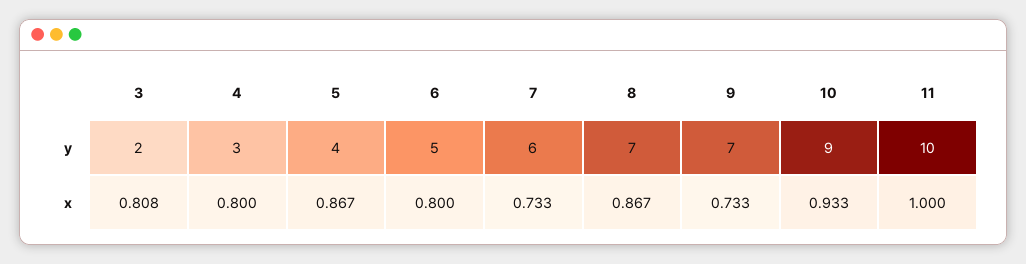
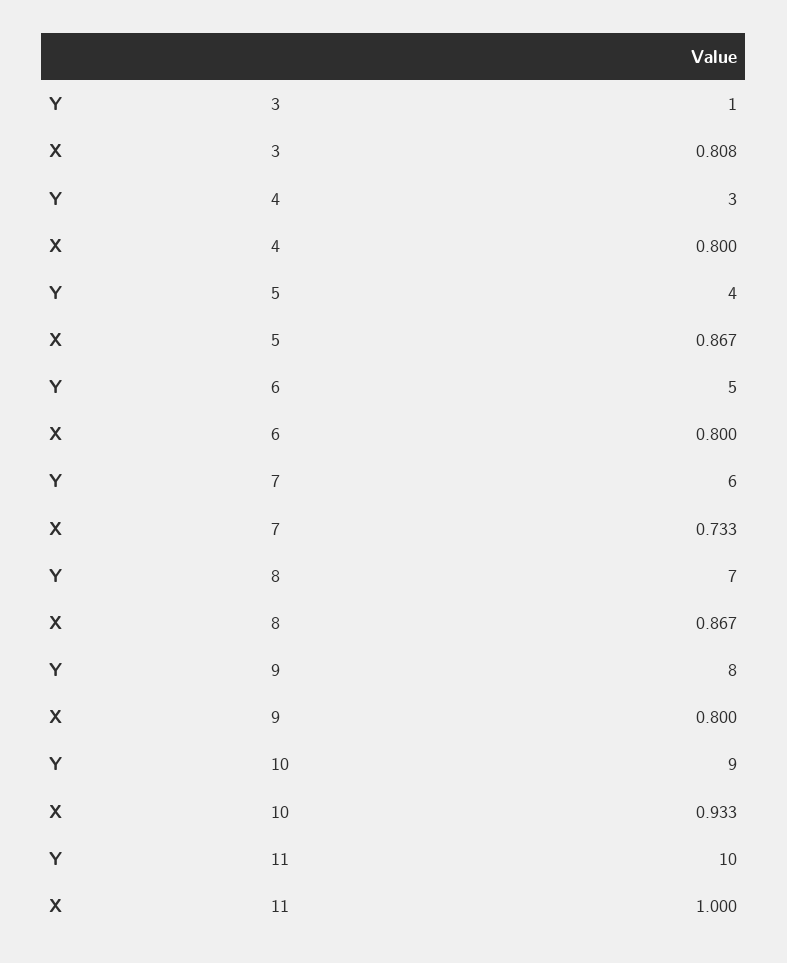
3, y: 2 -> 1
9, y: 7 -> 8
9, x: 0.733 -> 0.8

